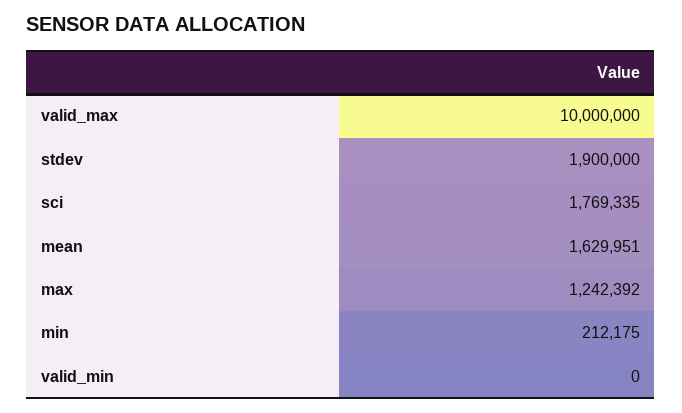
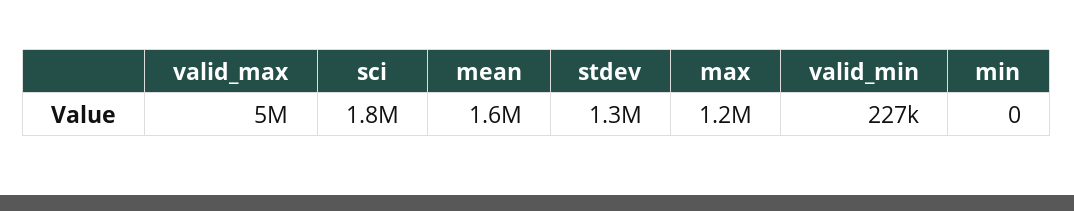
valid_max: 10000000 -> 5000000
stdev: 1900000 -> 1300000
min: 212175 -> 0
valid_min: 0 -> 227000

